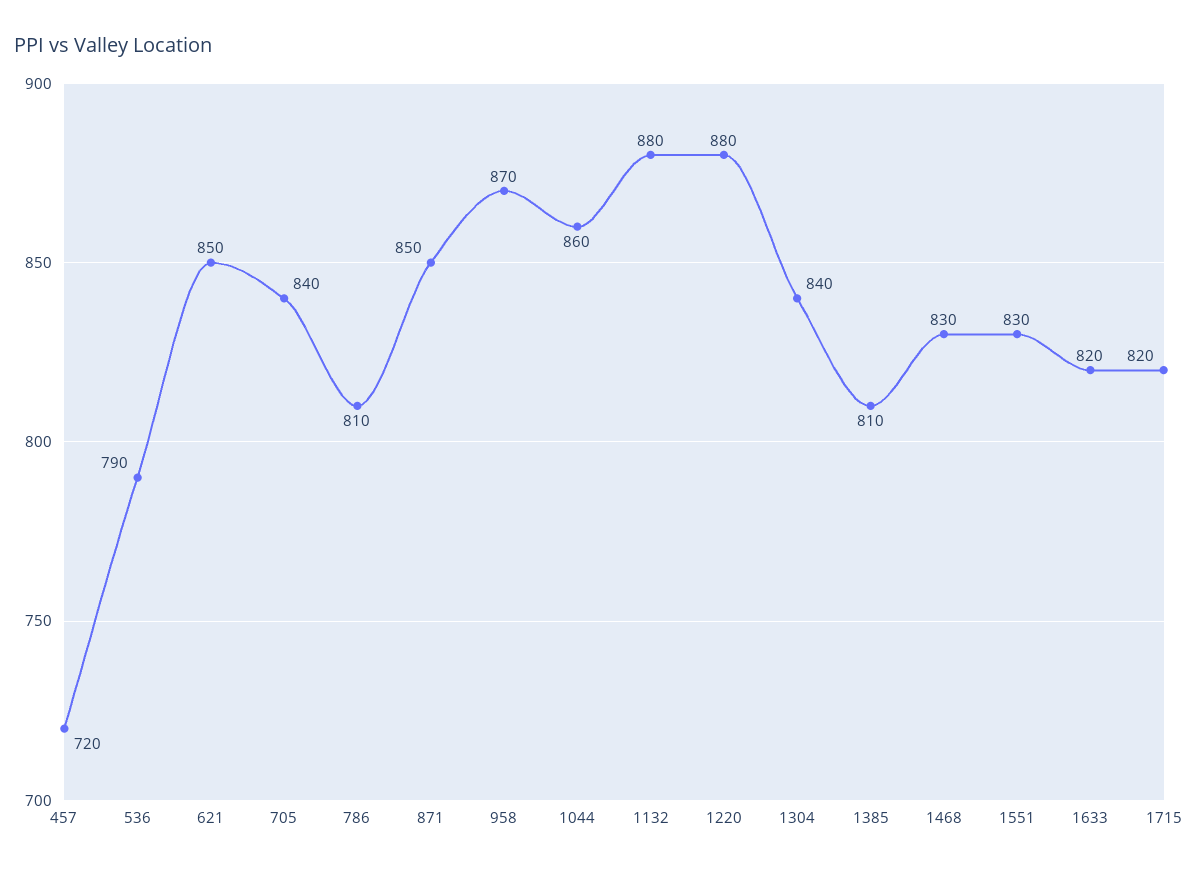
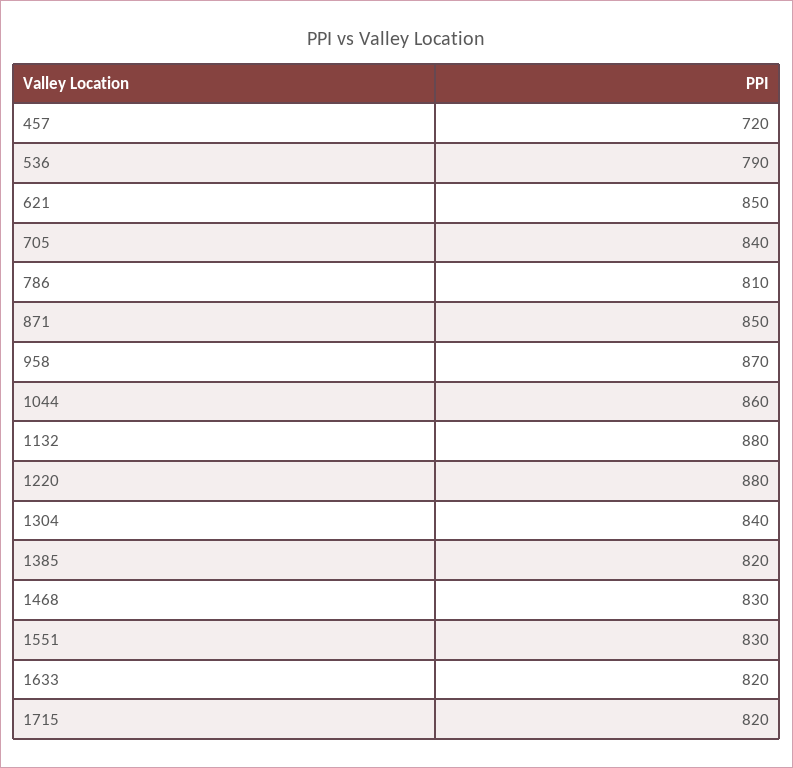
1385: 810 -> 820

